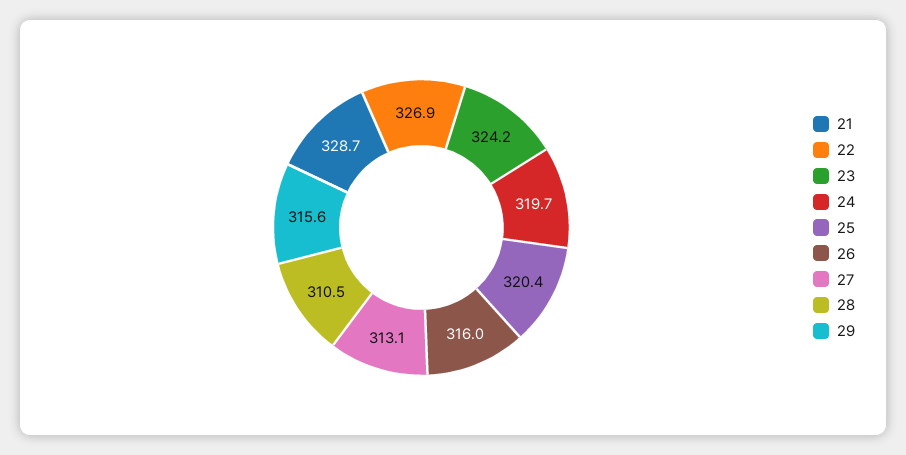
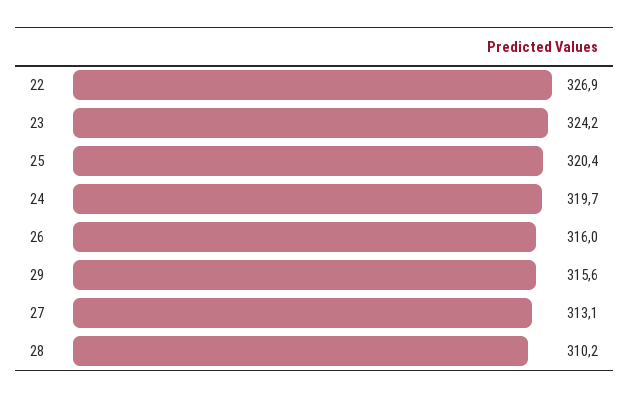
21: 328.7 -> none
28: 310.5 -> 310.2

